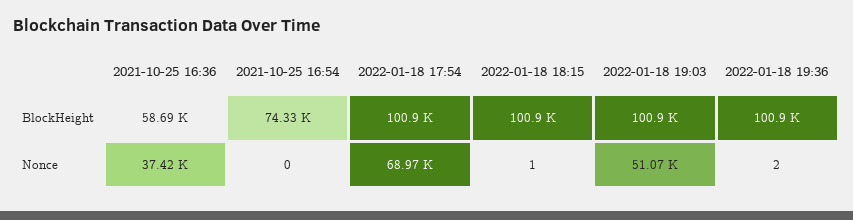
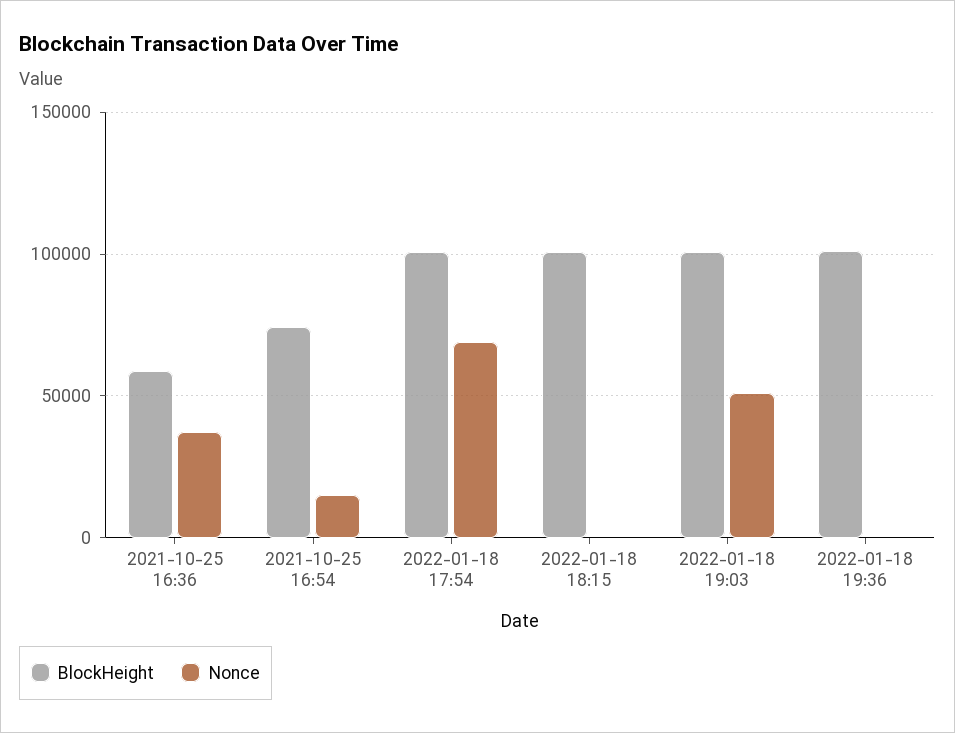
Nonce, 2021-10-25 16:54: 0 -> 15000

